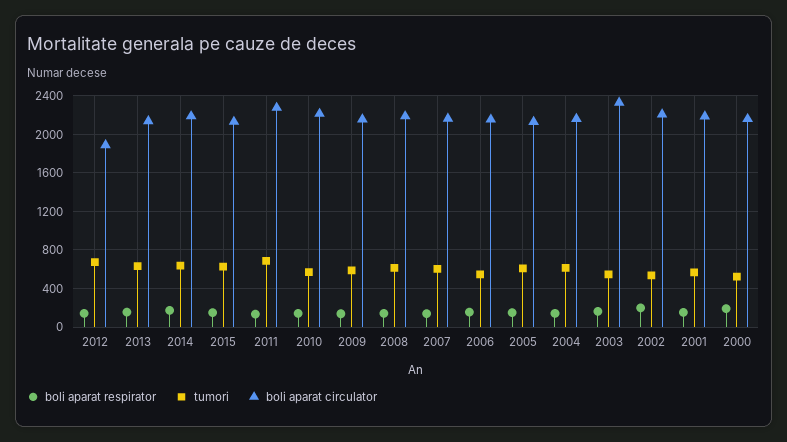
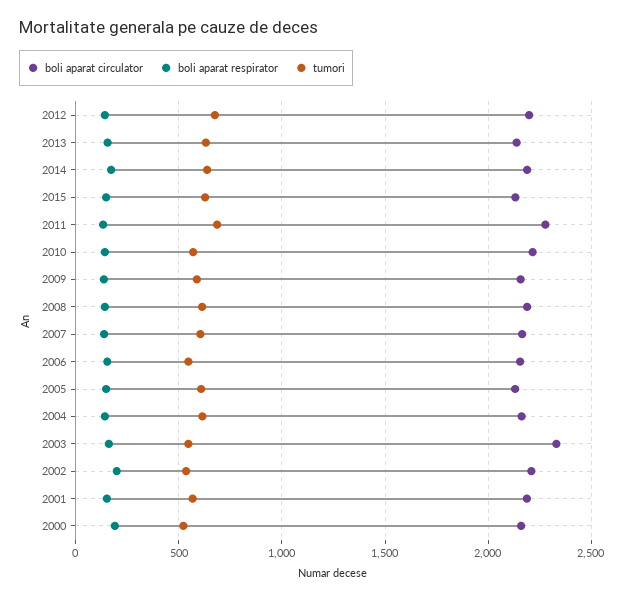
boli aparat circulator, 2012: 1900 -> 2200

